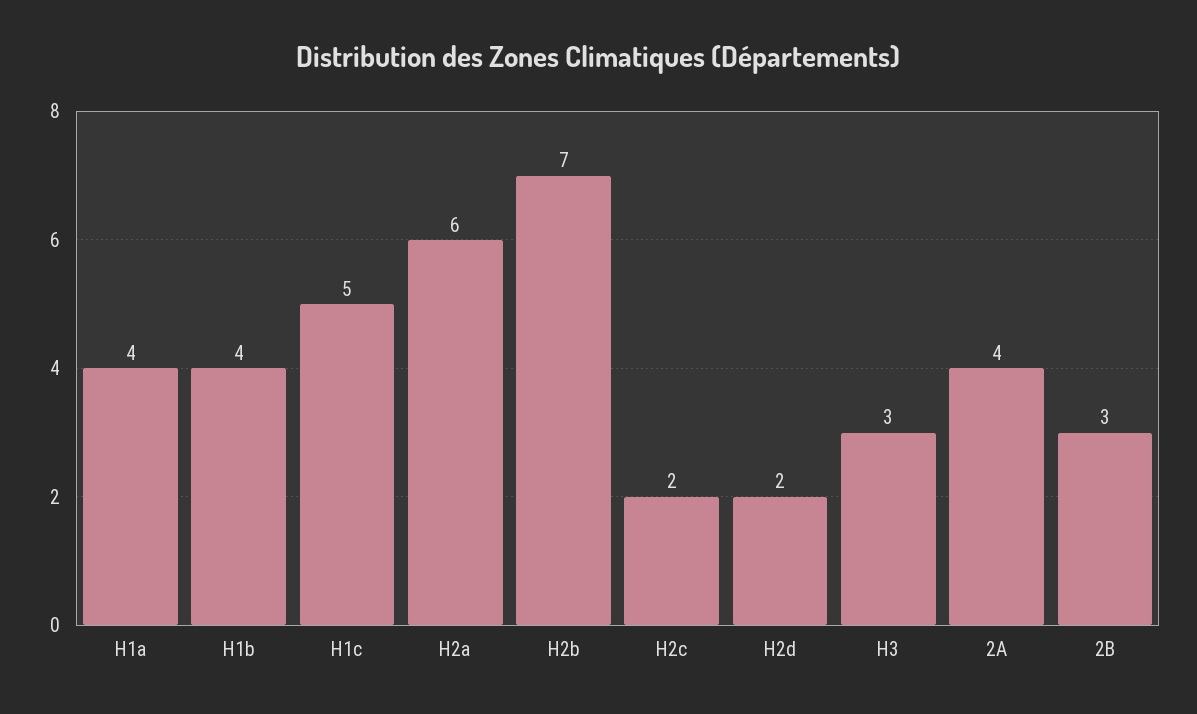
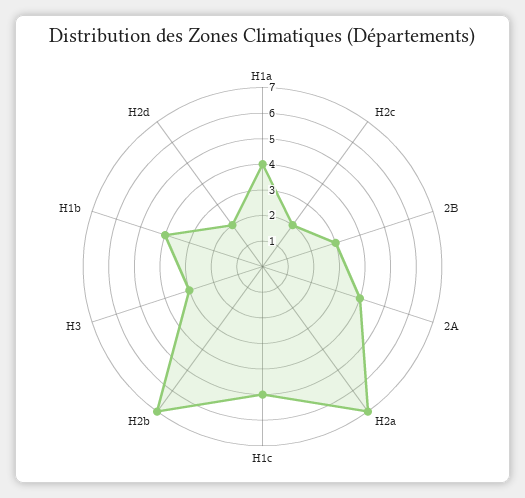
H2a: 6 -> 7

